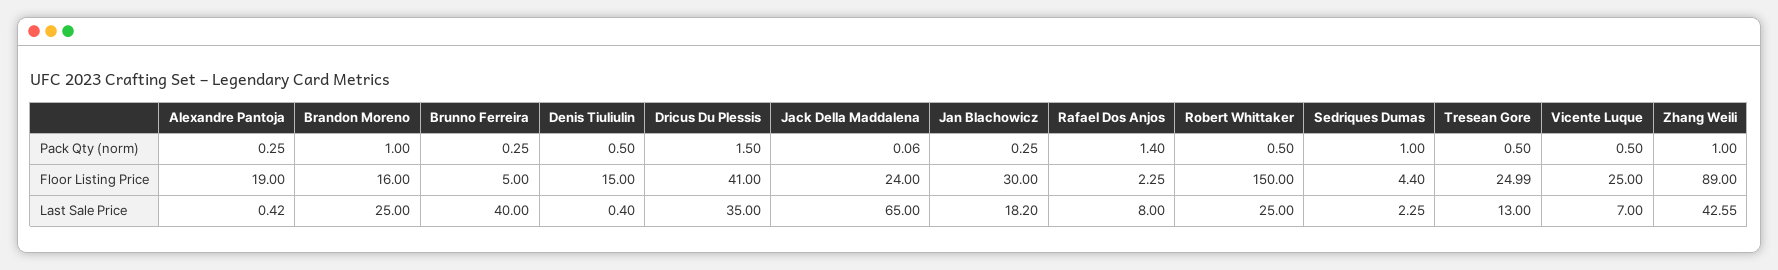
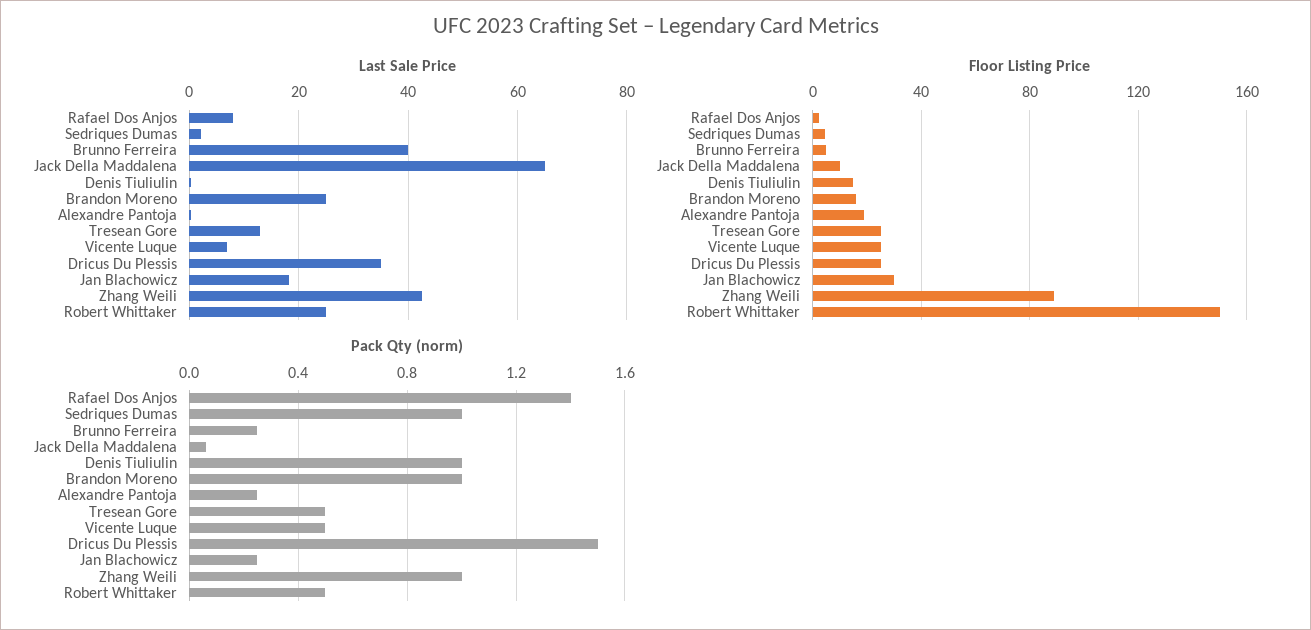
Pack Qty (norm), Denis Tiuliulin: 0.5 -> 1
Floor Listing Price, Dricus Du Plessis: 41 -> 25
Floor Listing Price, Jack Della Maddalena: 24 -> 10

